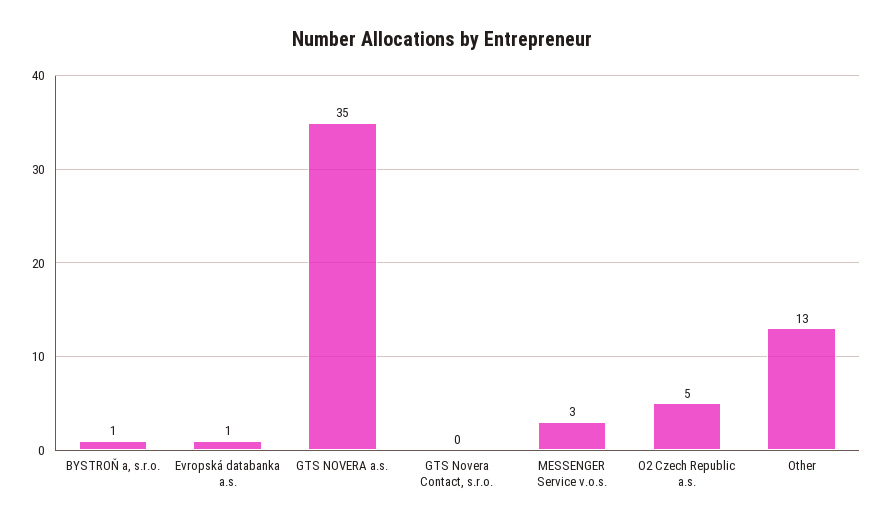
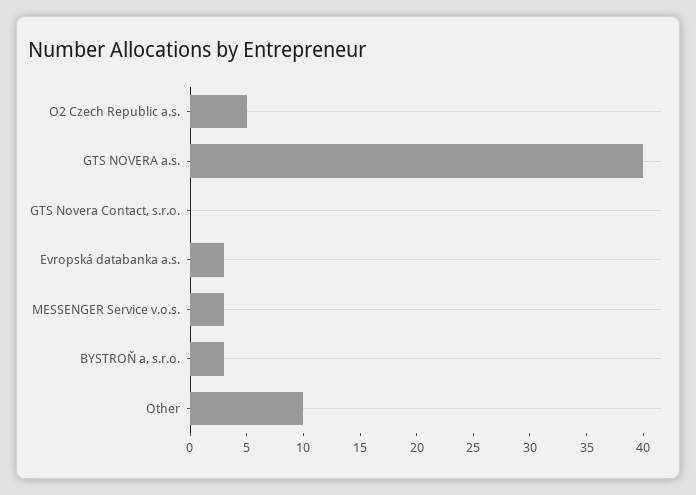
BYSTROŇ a, s.r.o.: 1 -> 3
Evropská databanka a.s.: 1 -> 3
GTS NOVERA a.s.: 35 -> 40
Other: 13 -> 10

